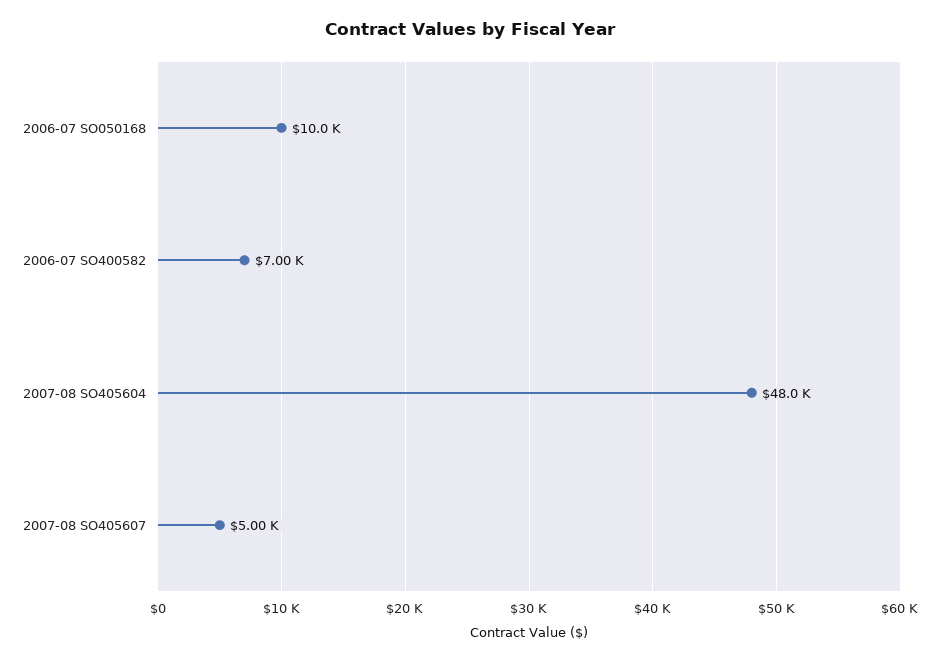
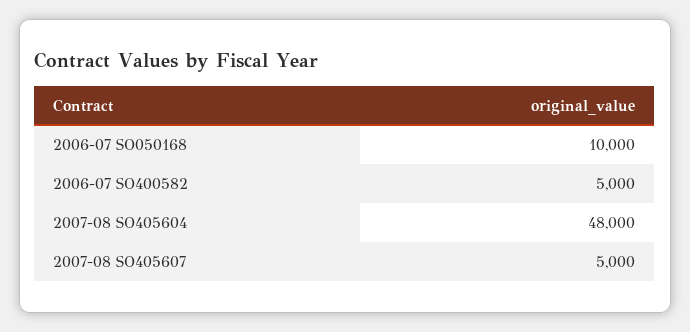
2006-07 SO400582: 7000 -> 5000

